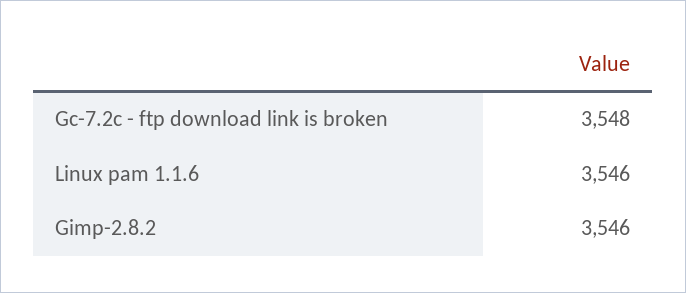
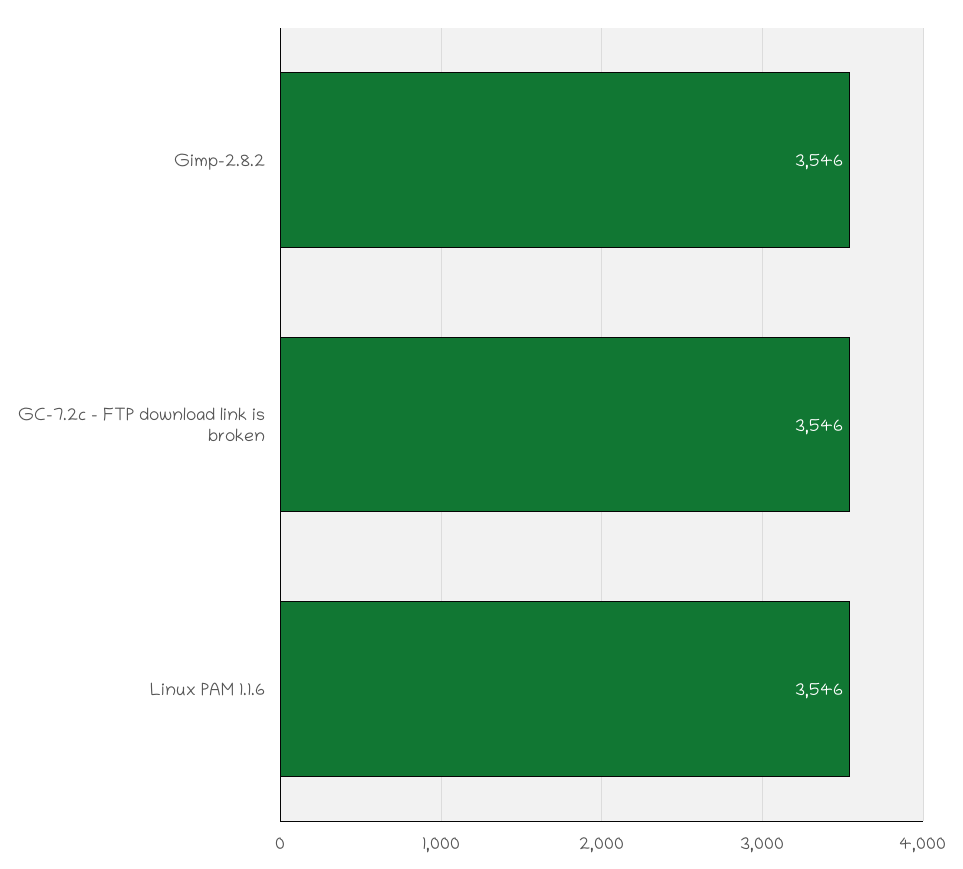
Gc-7.2c - ftp download link is broken: 3548 -> 3546

